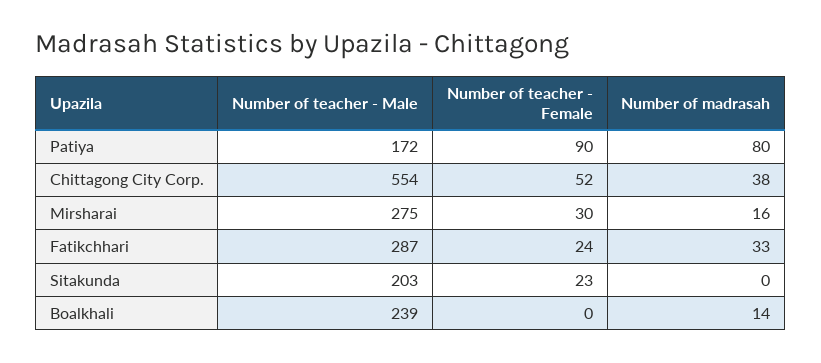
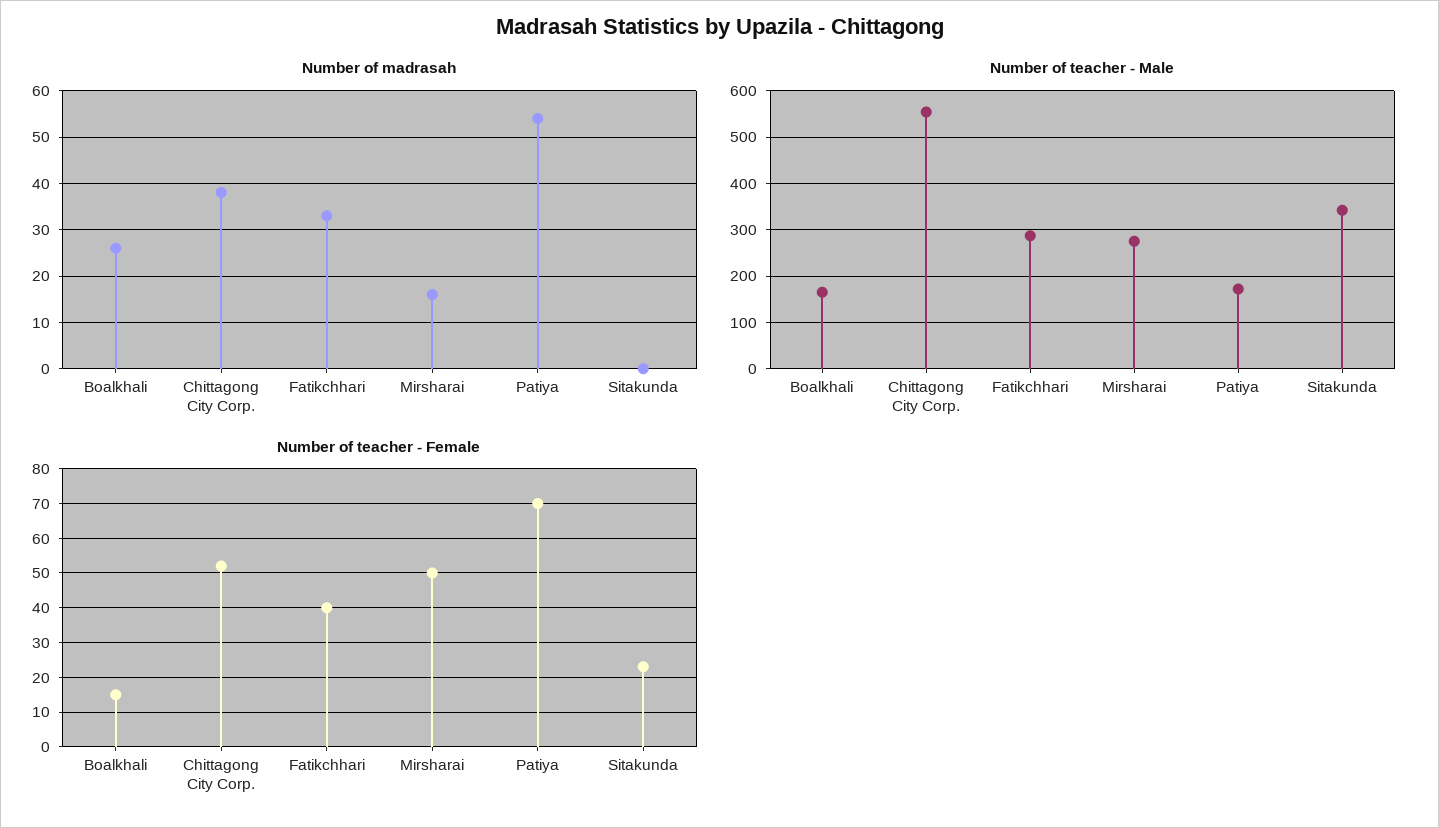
Number of teacher - Female, Patiya: 90 -> 70
Number of madrasah, Patiya: 80 -> 55
Number of teacher - Female, Mirsharai: 30 -> 50
Number of teacher - Female, Fatikchhari: 24 -> 40
Number of teacher - Male, Sitakunda: 203 -> 340
Number of teacher - Male, Boalkhali: 239 -> 160
Number of teacher - Female, Boalkhali: 0 -> 15
Number of madrasah, Boalkhali: 14 -> 25

